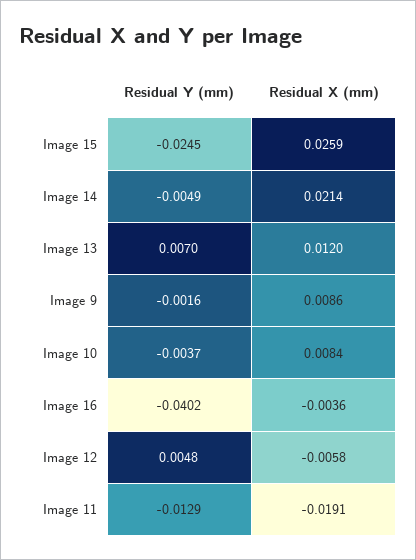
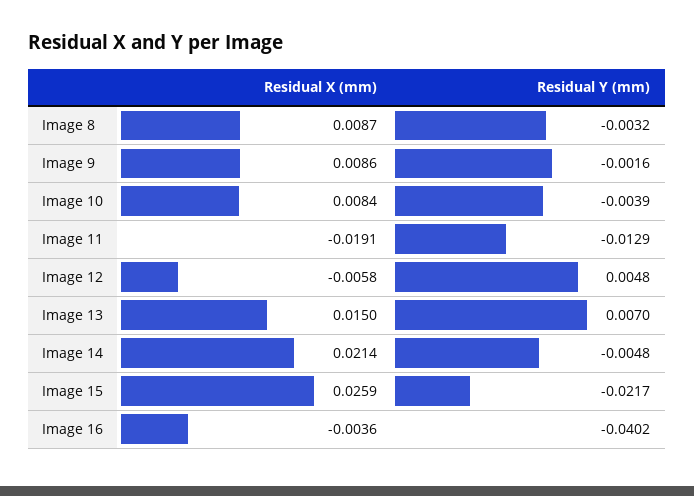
Residual Y (mm), Image 15: -0.0245 -> -0.0217
Residual Y (mm), Image 14: -0.0049 -> -0.0048
Residual X (mm), Image 13: 0.012 -> 0.015
Residual Y (mm), Image 10: -0.0037 -> -0.0039
Residual X (mm), Image 8: none -> 0.0087
Residual Y (mm), Image 8: none -> -0.0032

